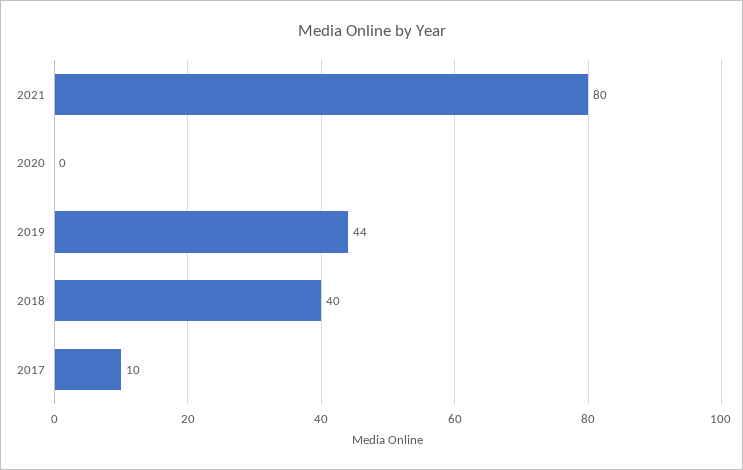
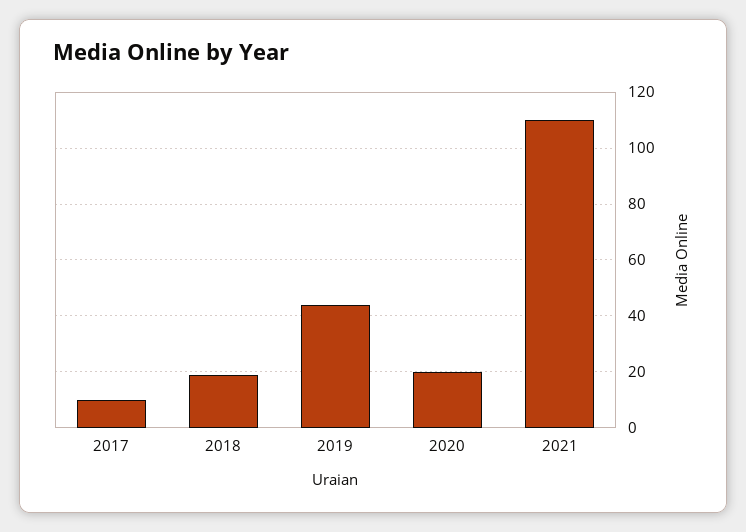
2021: 80 -> 110
2020: 0 -> 20
2018: 40 -> 20

